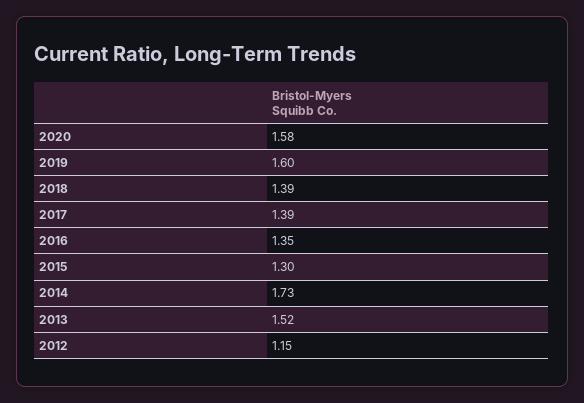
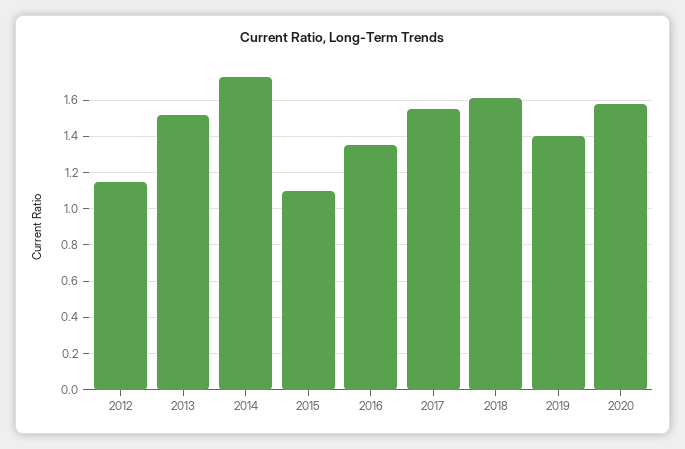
2019: 1.6 -> 1.4
2018: 1.39 -> 1.6
2017: 1.39 -> 1.55
2015: 1.3 -> 1.1

